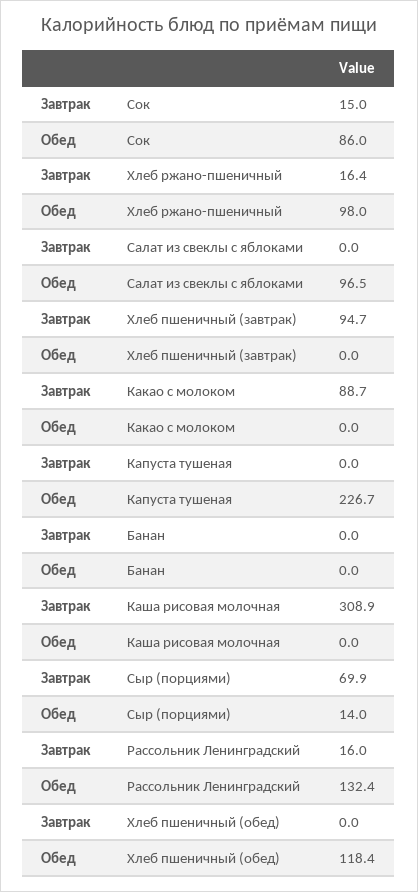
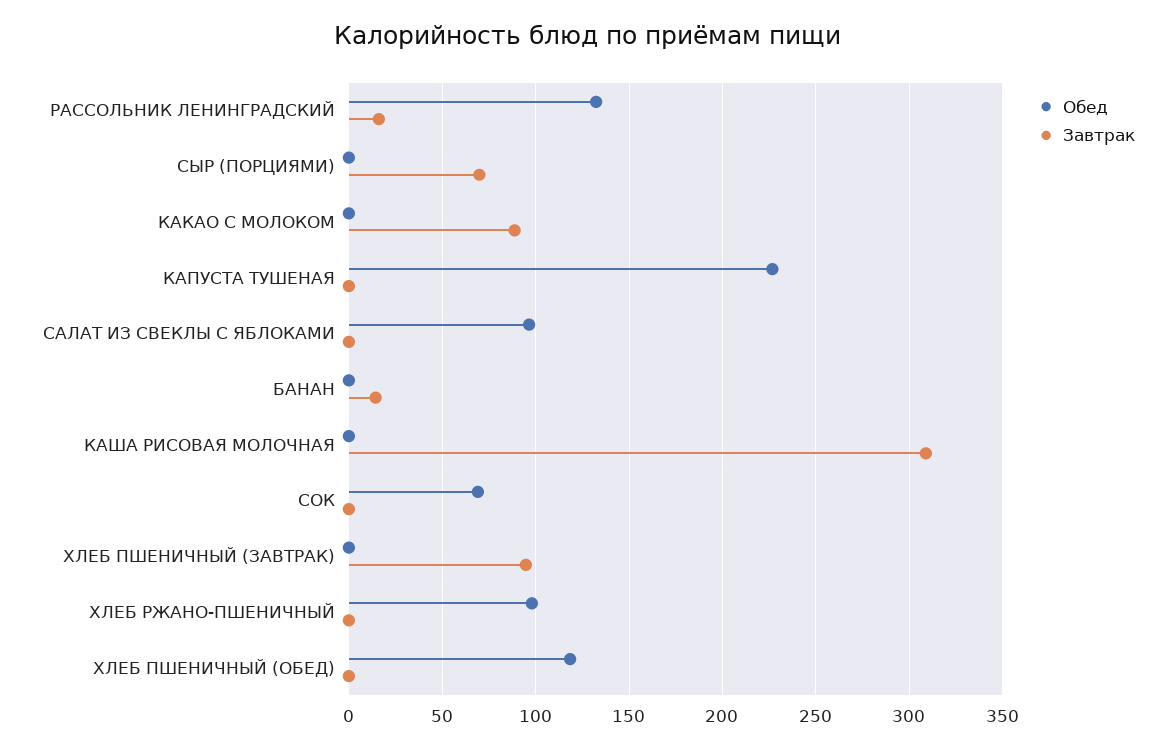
Завтрак, Сок: 15 -> 0
Обед, Сок: 86 -> 70
Завтрак, Хлеб ржано-пшеничный: 16.4 -> 0
Завтрак, Банан: 0 -> 15
Обед, Сыр (порциями): 14 -> 0

